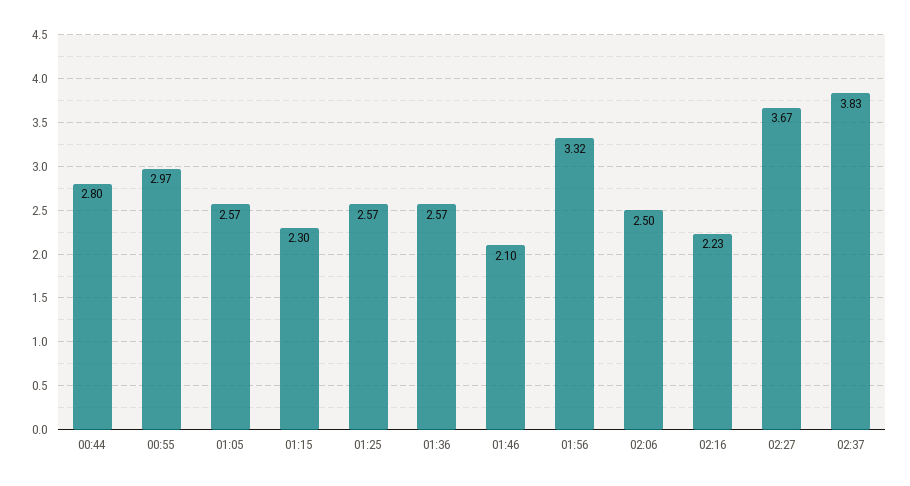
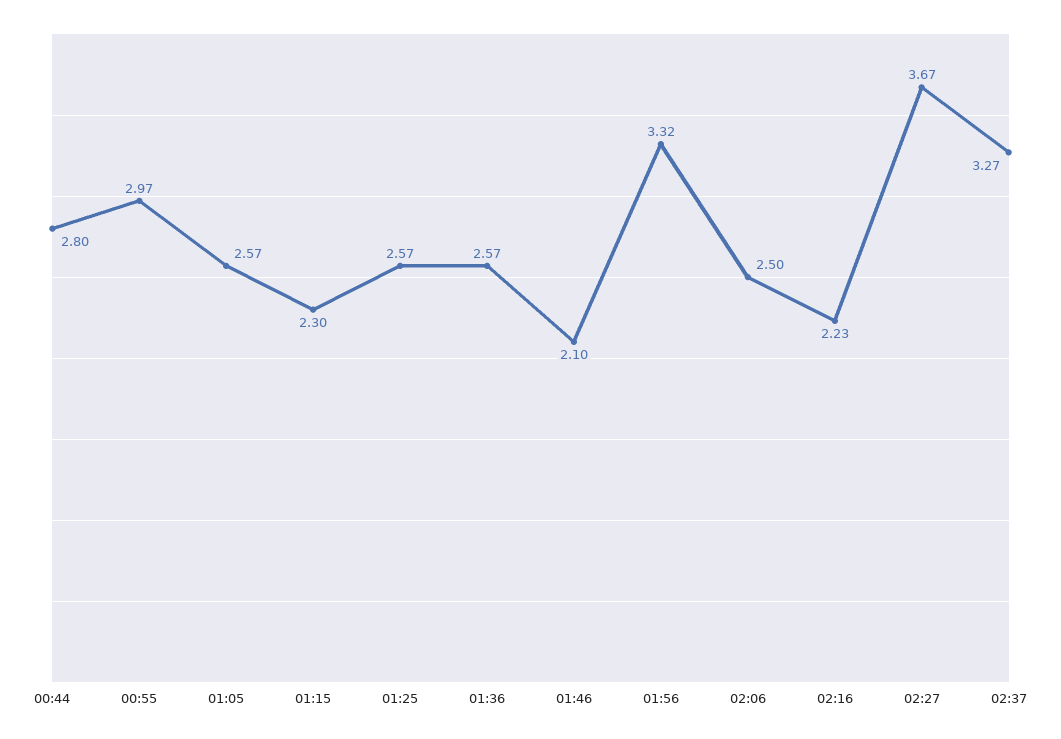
02:37: 3.83 -> 3.27

